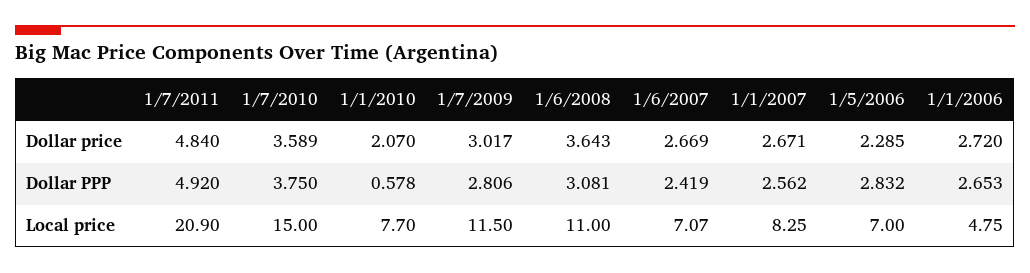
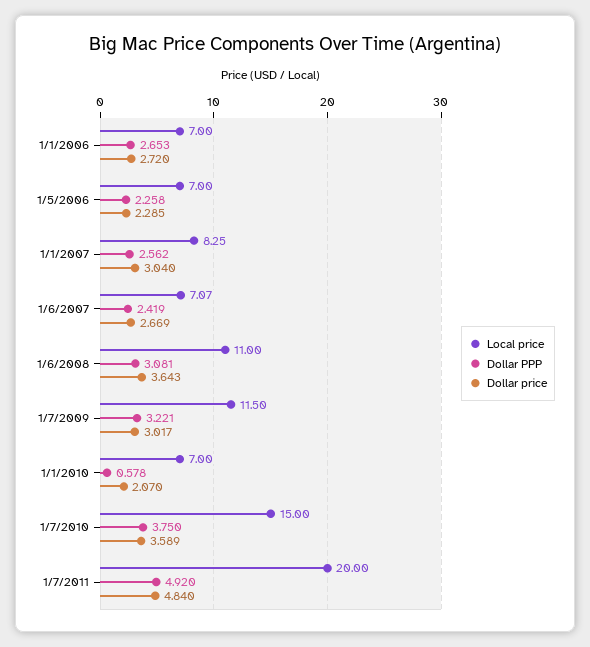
Dollar price, 1/1/2007: 2.671 -> 3.04
Dollar PPP, 1/7/2009: 2.806 -> 3.221
Dollar PPP, 1/5/2006: 2.832 -> 2.258
Local price, 1/7/2011: 20.9 -> 20
Local price, 1/1/2010: 7.7 -> 7
Local price, 1/1/2006: 4.75 -> 7

